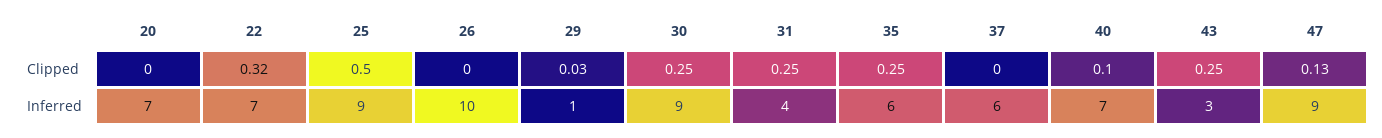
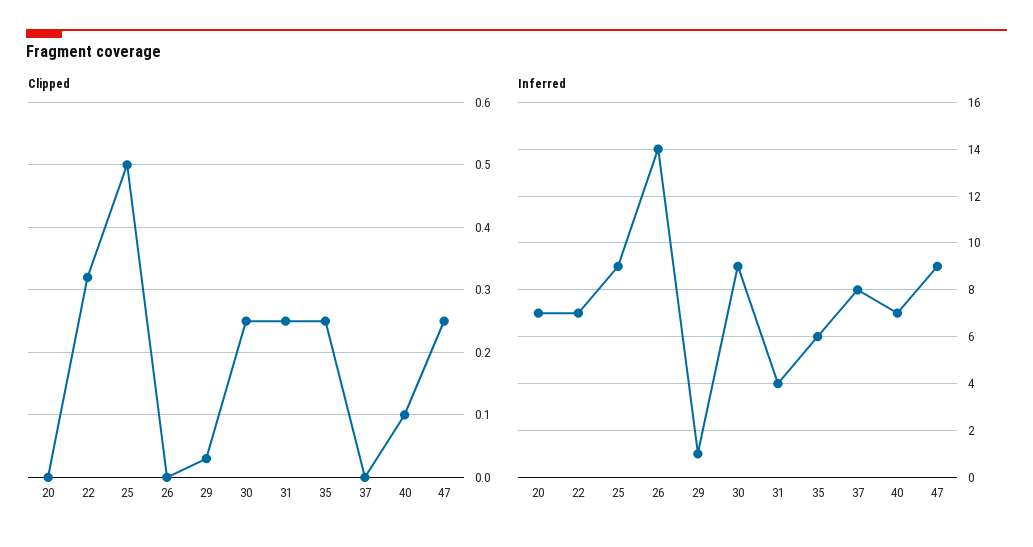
Clipped, 43: 0.25 -> none
Clipped, 47: 0.13 -> 0.25
Inferred, 26: 10 -> 14
Inferred, 37: 6 -> 8
Inferred, 43: 3 -> none

